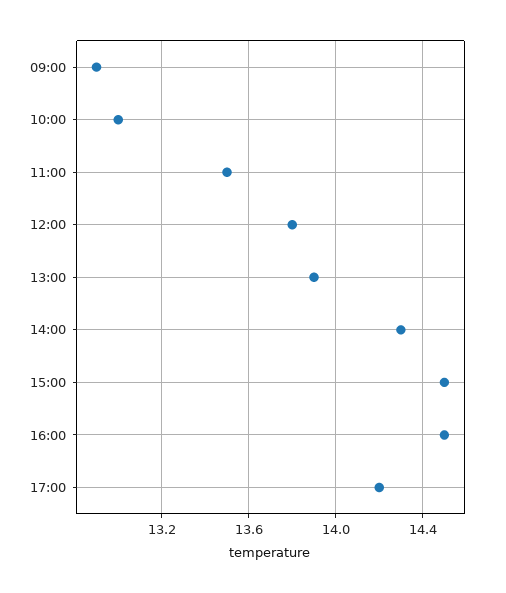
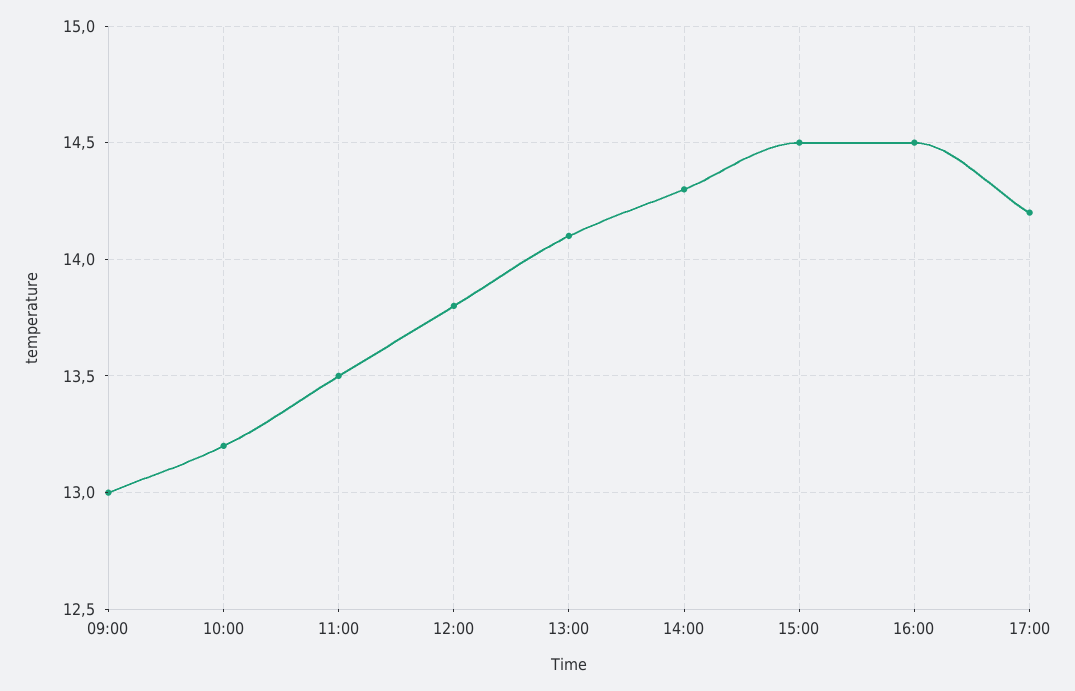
09:00: 12.9 -> 13
10:00: 13 -> 13.2
13:00: 13.9 -> 14.1

